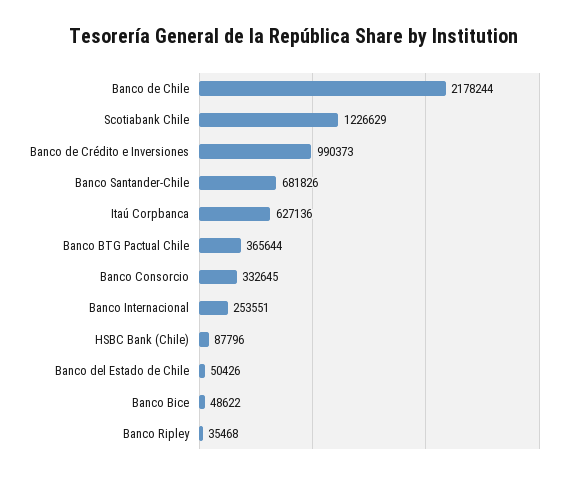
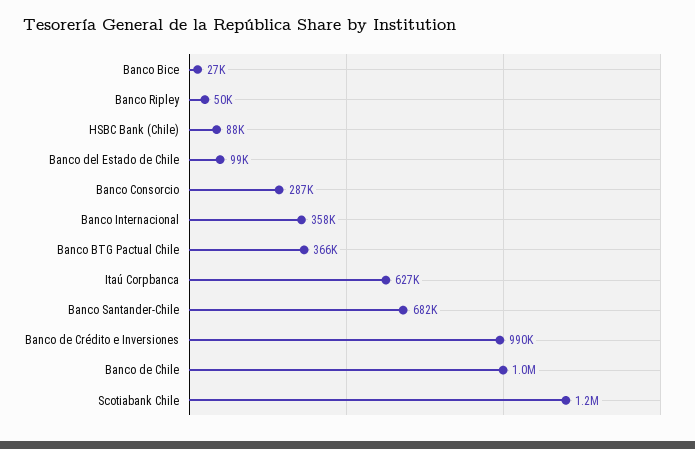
Banco de Chile: 2178244 -> 1000000
Banco Consorcio: 332645 -> 287000
Banco Internacional: 253551 -> 358000
Banco del Estado de Chile: 50426 -> 99000
Banco Bice: 48622 -> 27000
Banco Ripley: 35468 -> 50000

